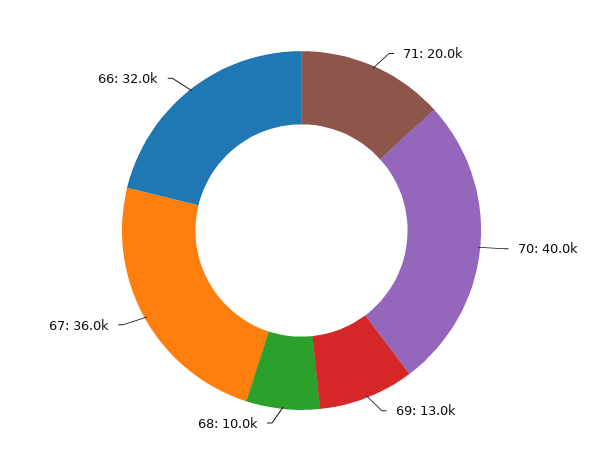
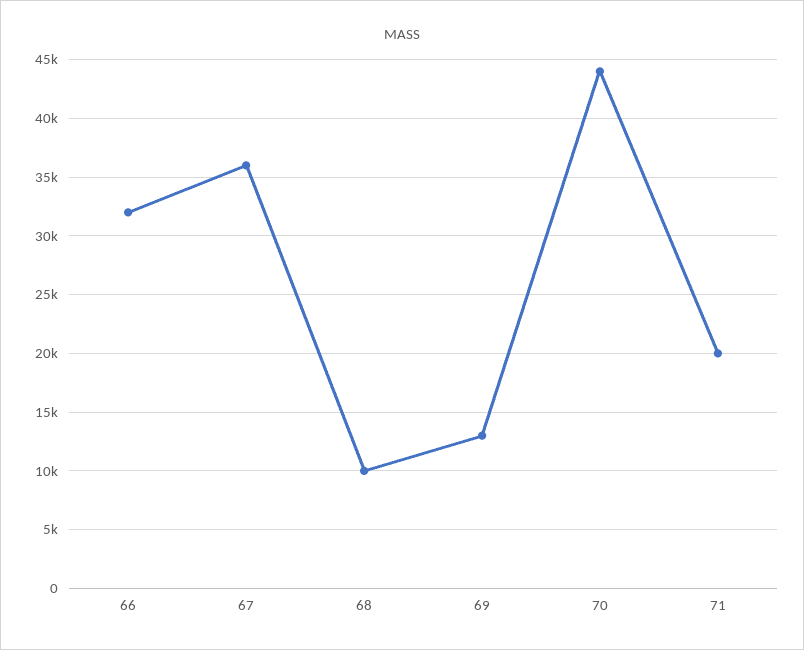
70: 40000 -> 44000

